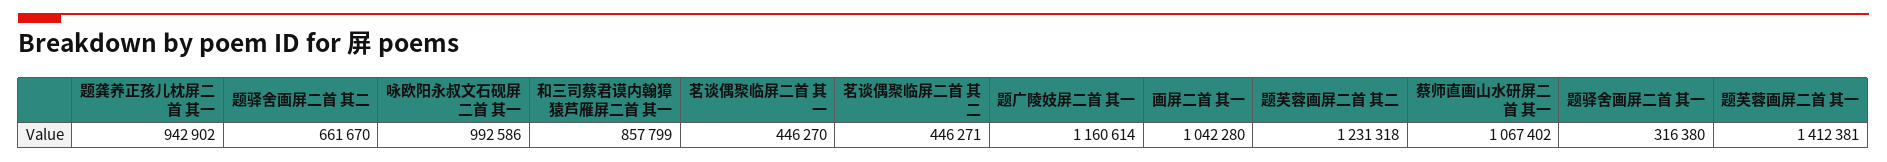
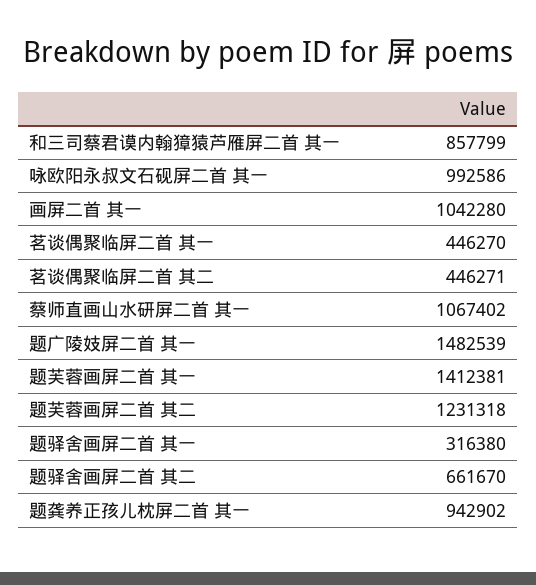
题广陵妓屏二首 其一: 1160614 -> 1482539

